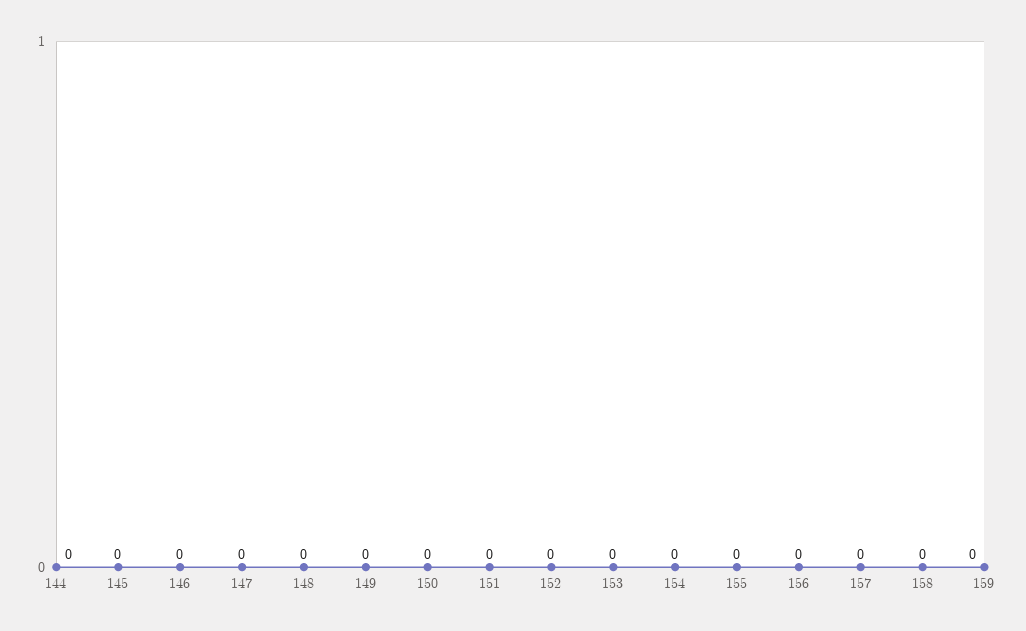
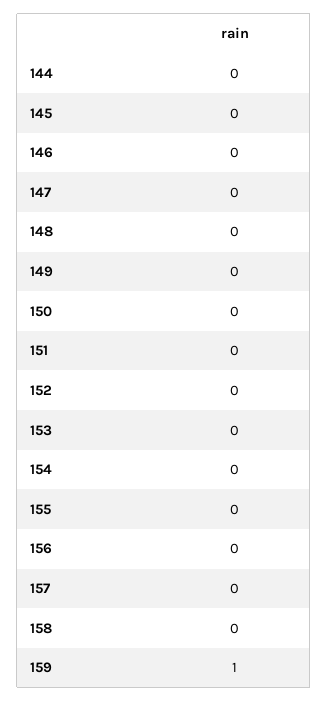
159: 0 -> 1

